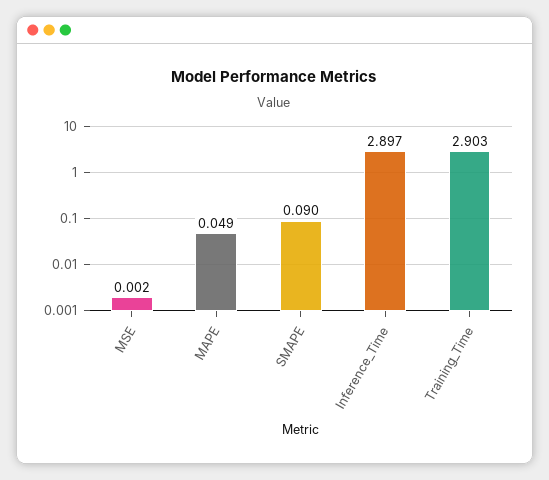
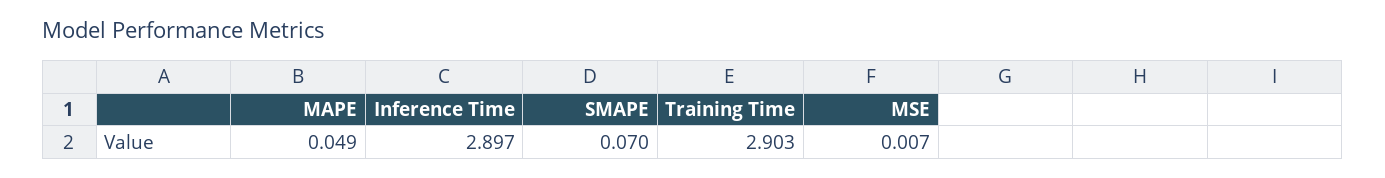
MSE: 0.002 -> 0.007
SMAPE: 0.09 -> 0.07

